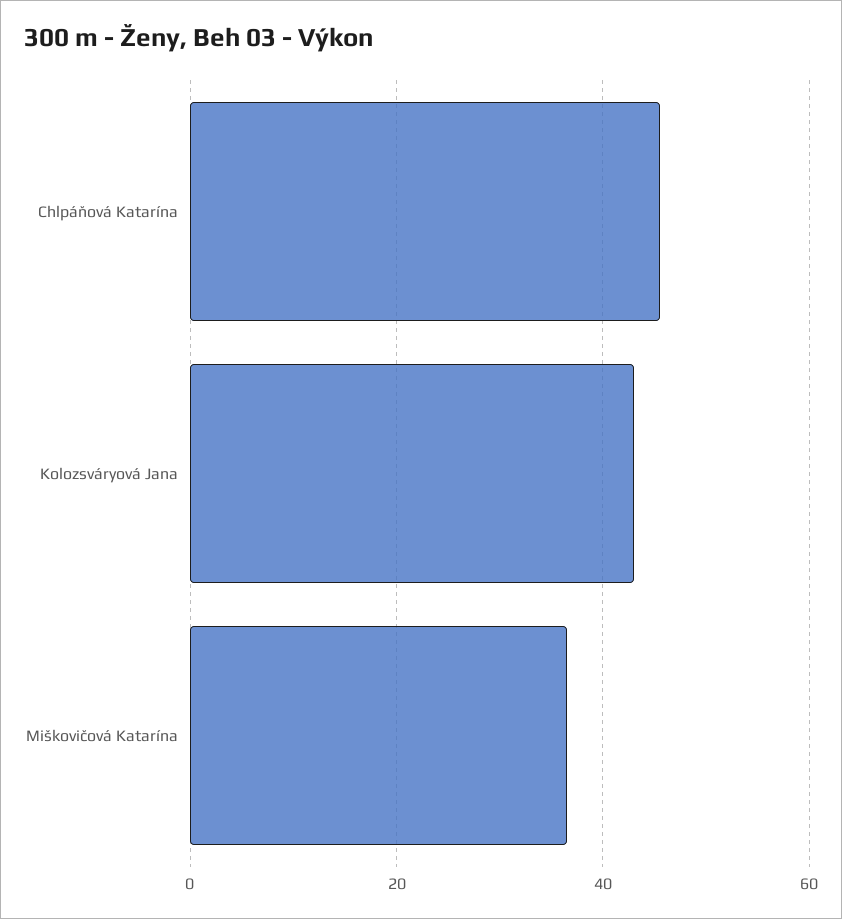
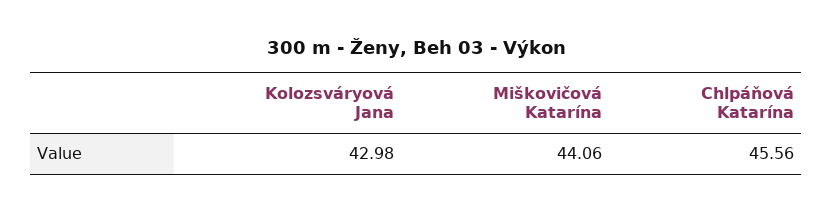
Miškovičová Katarína: 36 -> 44.06

